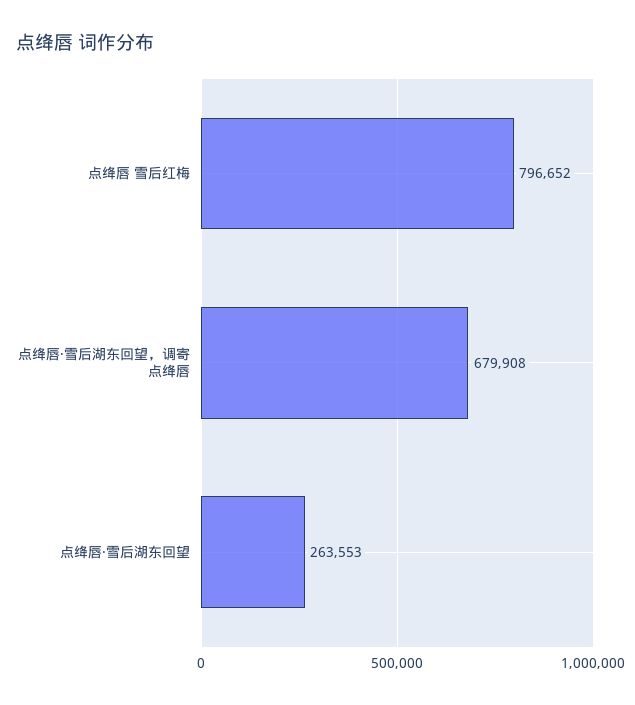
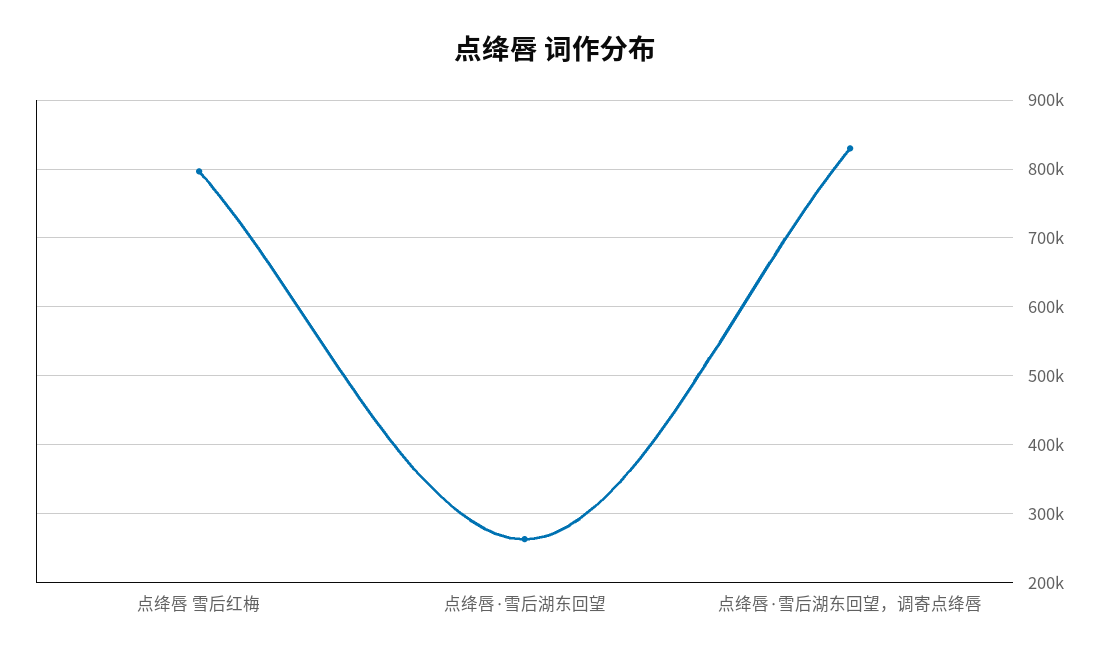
点绛唇·雪后湖东回望，调寄点绛唇: 679908 -> 830000

